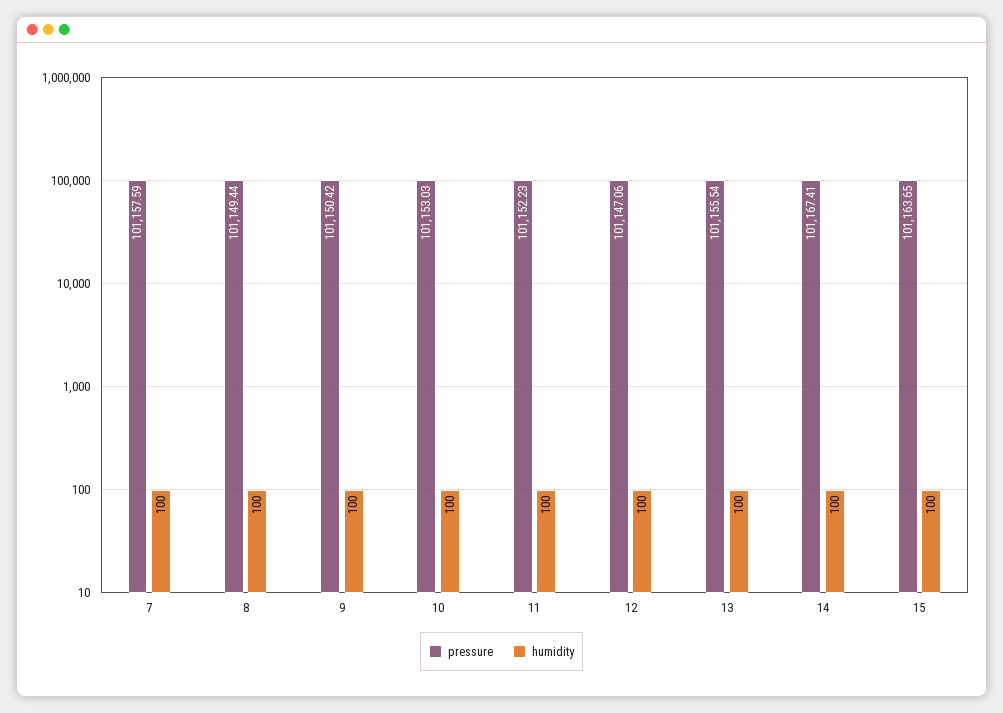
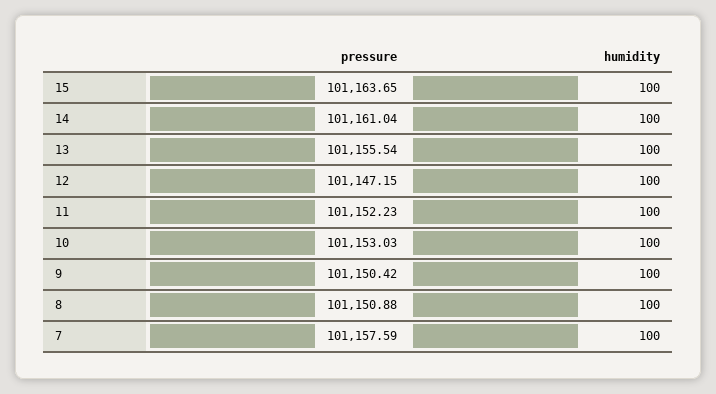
pressure, 8: 101149.44 -> 101150.88
pressure, 12: 101147.06 -> 101147.15
pressure, 14: 101167.41 -> 101161.04

